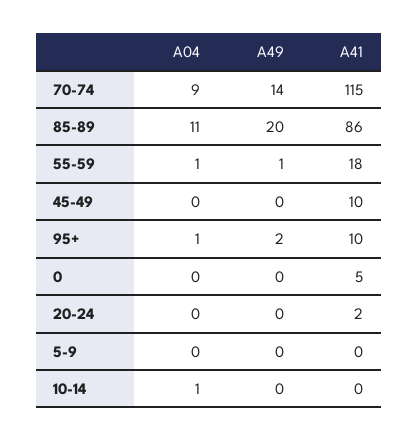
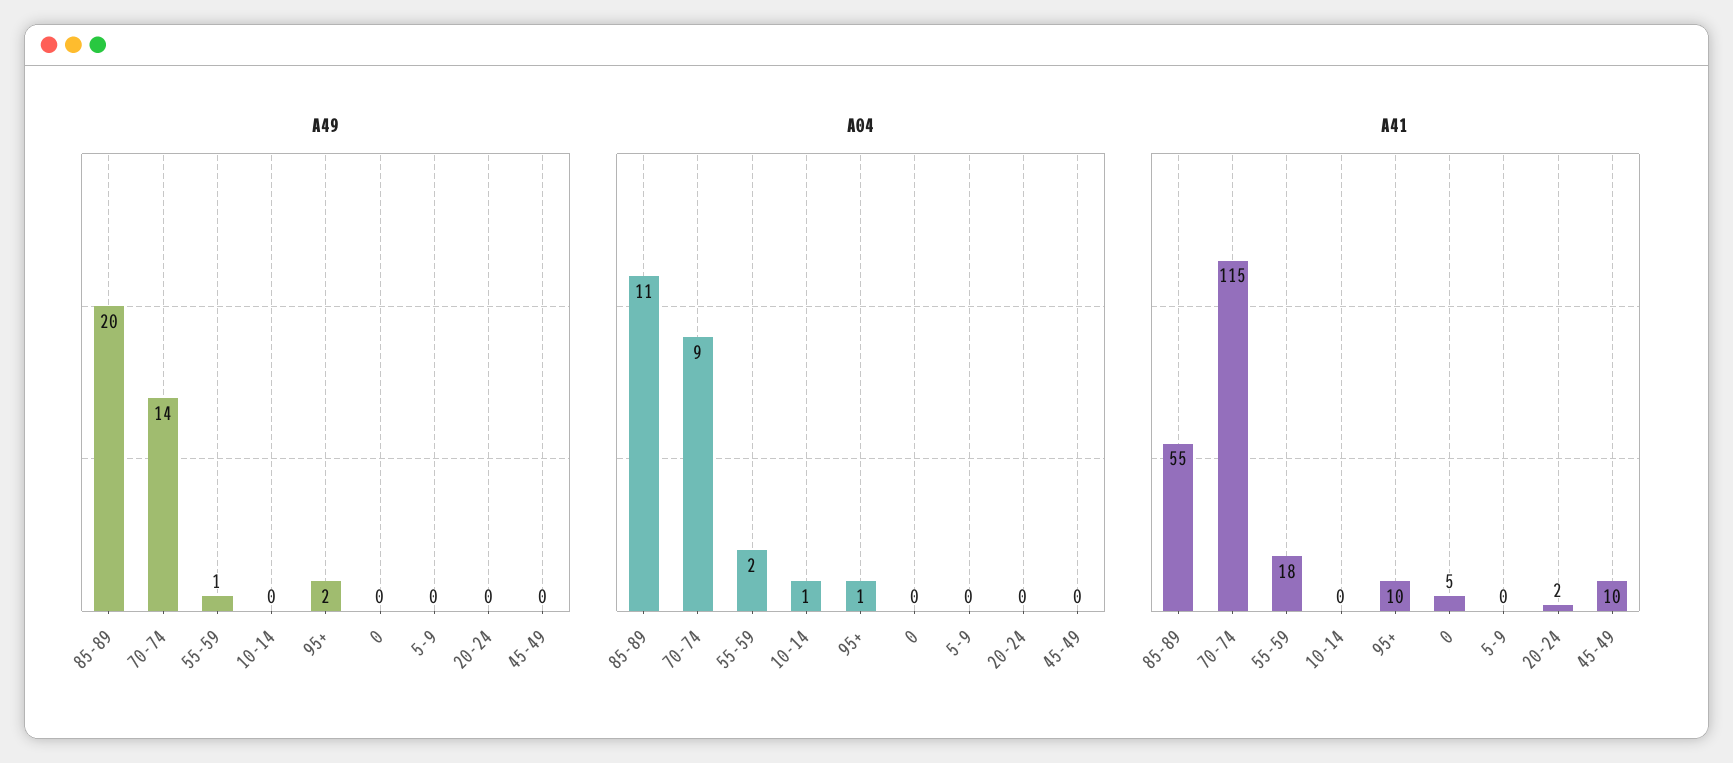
A41, 85-89: 86 -> 55
A04, 55-59: 1 -> 2

